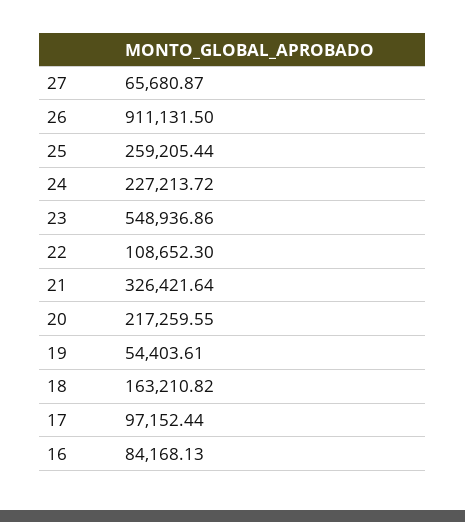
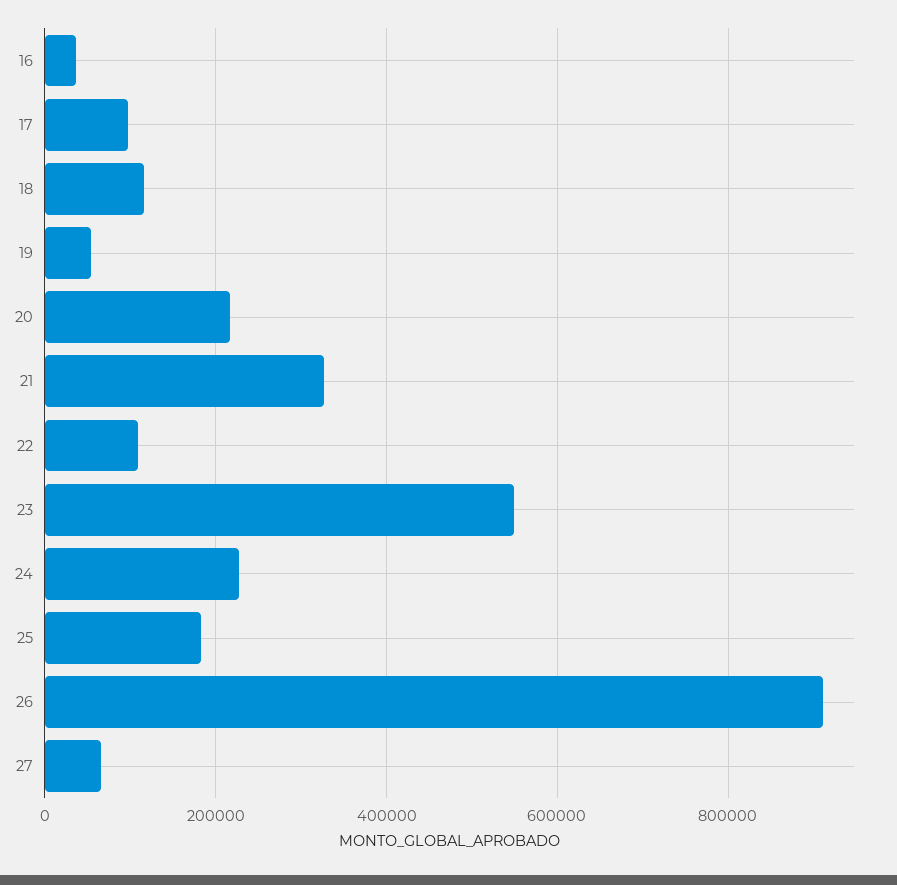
25: 259205.44 -> 180000
18: 163210.82 -> 120000
16: 84168.13 -> 40000

